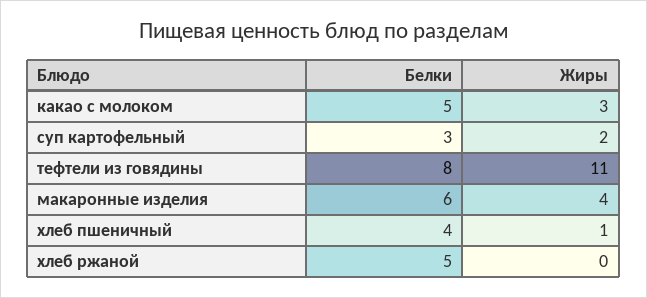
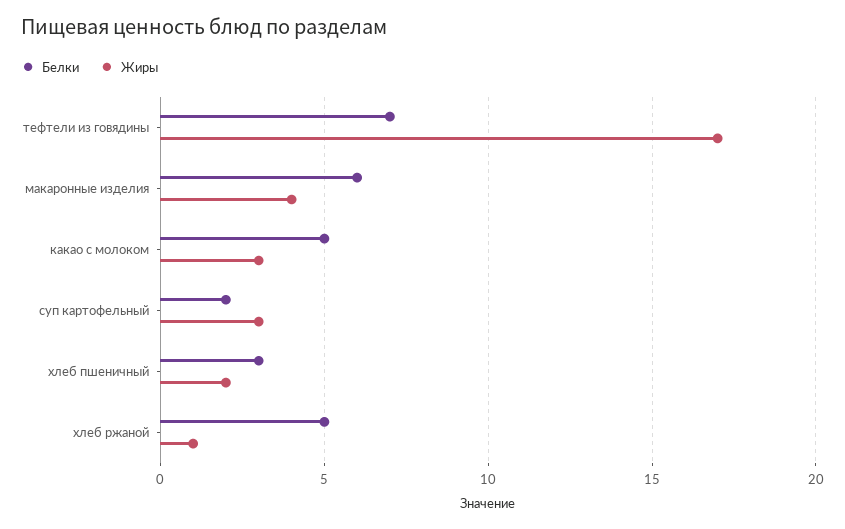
Белки, суп картофельный: 3 -> 2
Жиры, суп картофельный: 2 -> 3
Белки, тефтели из говядины: 8 -> 7
Жиры, тефтели из говядины: 11 -> 17
Белки, хлеб пшеничный: 4 -> 3
Жиры, хлеб пшеничный: 1 -> 2
Жиры, хлеб ржаной: 0 -> 1

